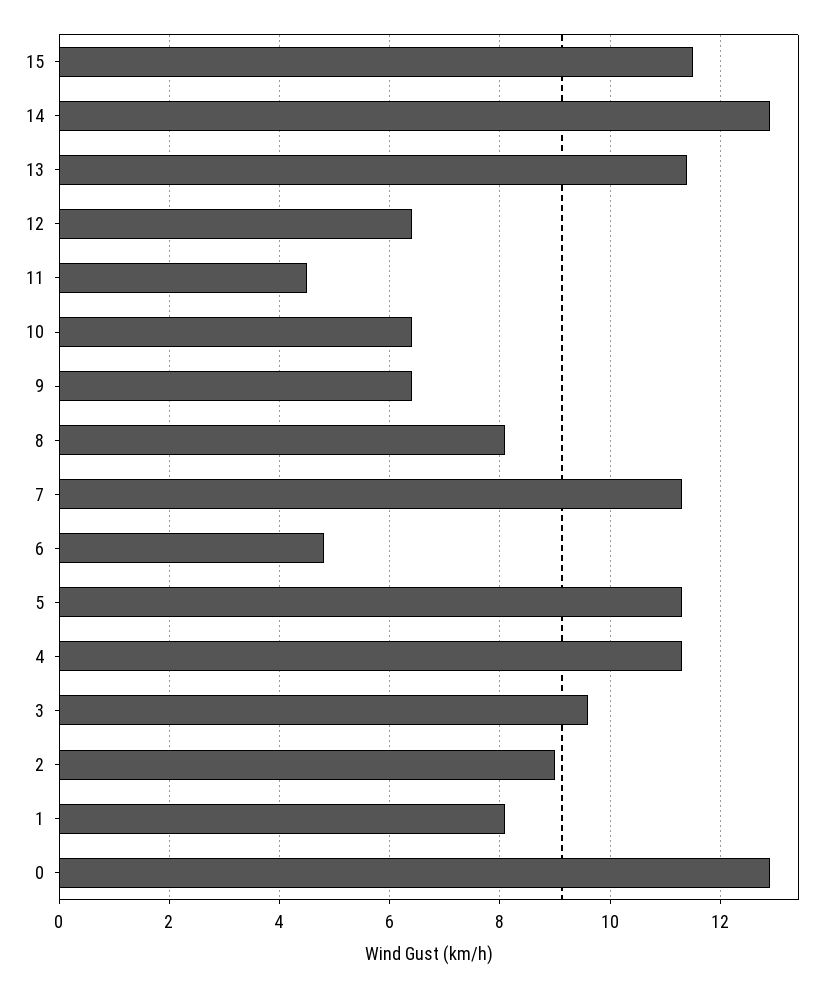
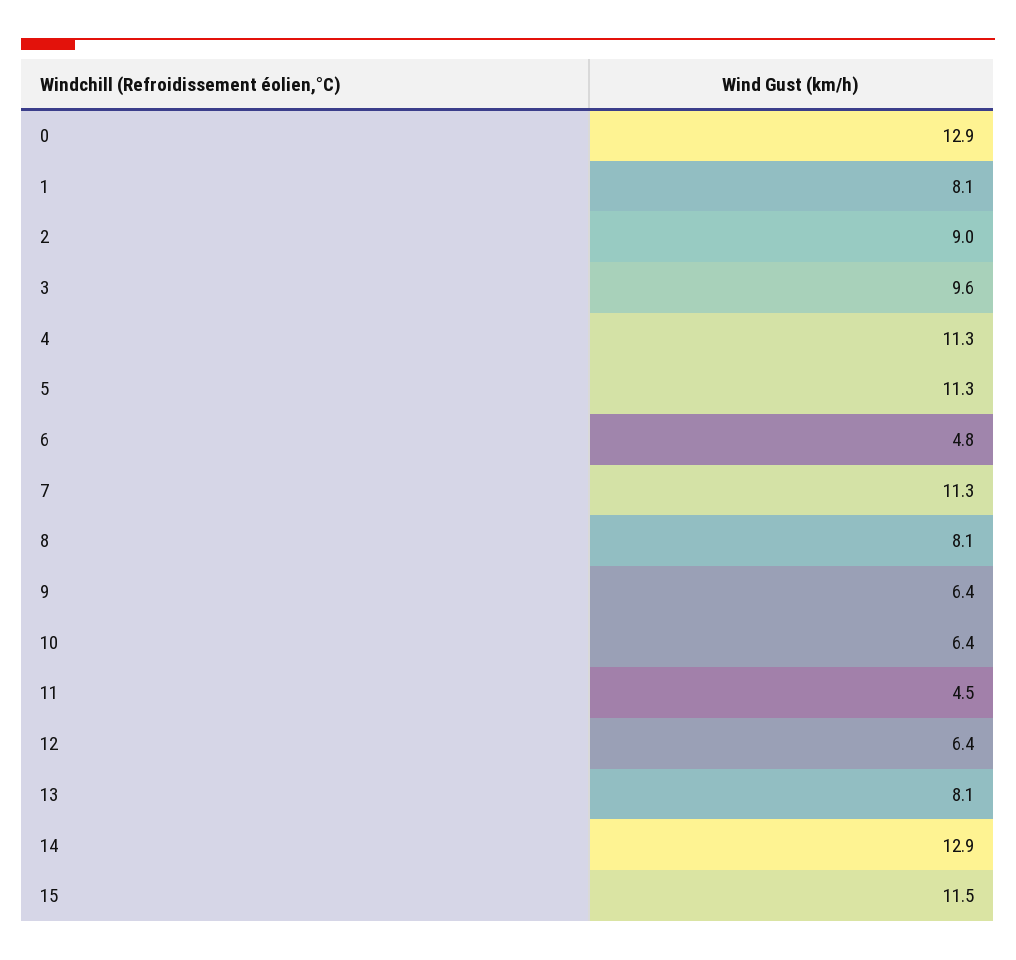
13: 11.5 -> 8.1

